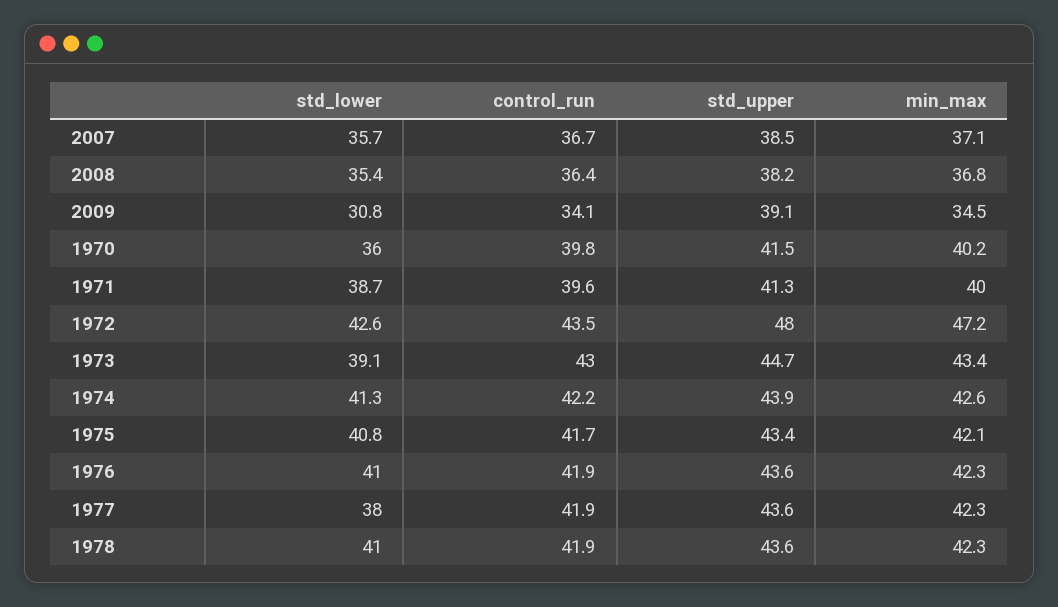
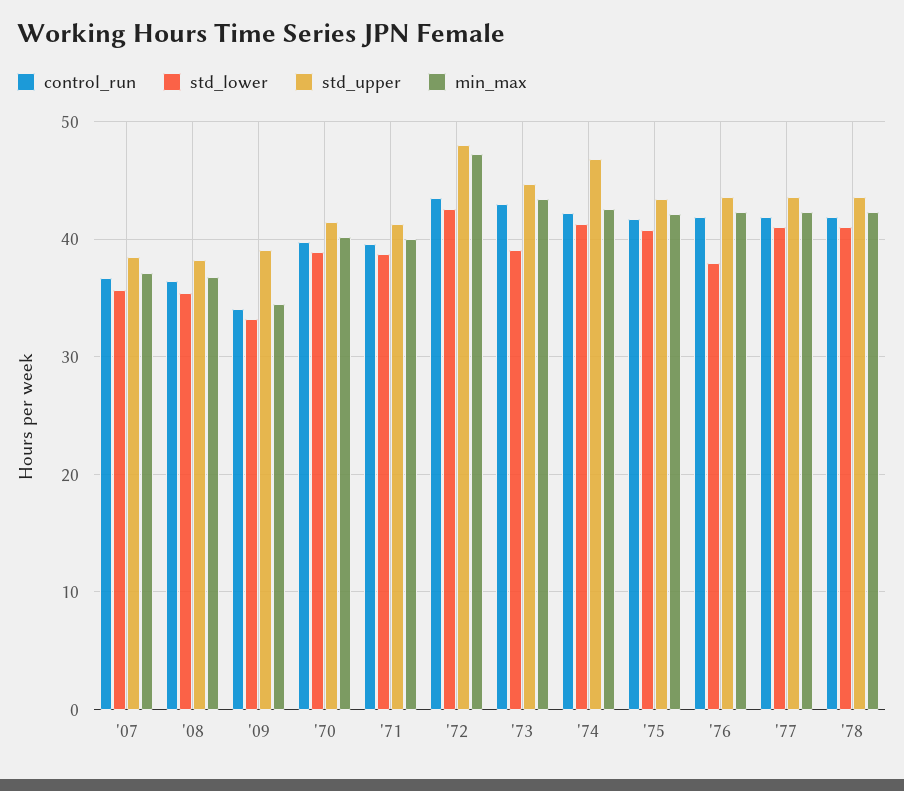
std_lower, 2009: 30.8 -> 33
std_lower, 1970: 36 -> 39
std_upper, 1974: 43.9 -> 47
std_lower, 1976: 41 -> 38
std_lower, 1977: 38 -> 41

